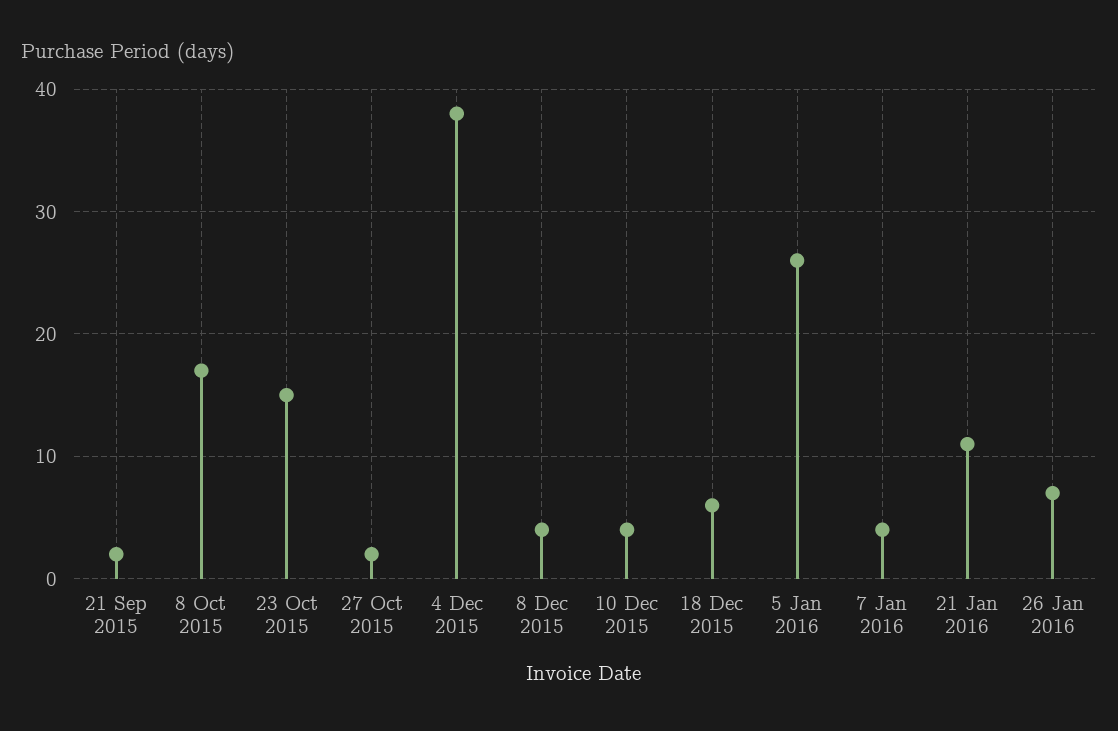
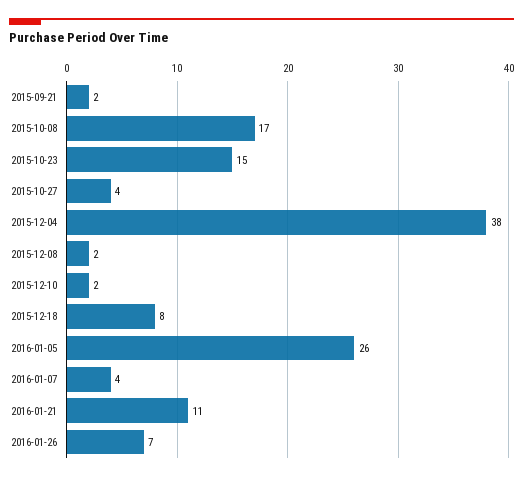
27 Oct 2015: 2 -> 4
8 Dec 2015: 4 -> 2
10 Dec 2015: 4 -> 2
18 Dec 2015: 6 -> 8

